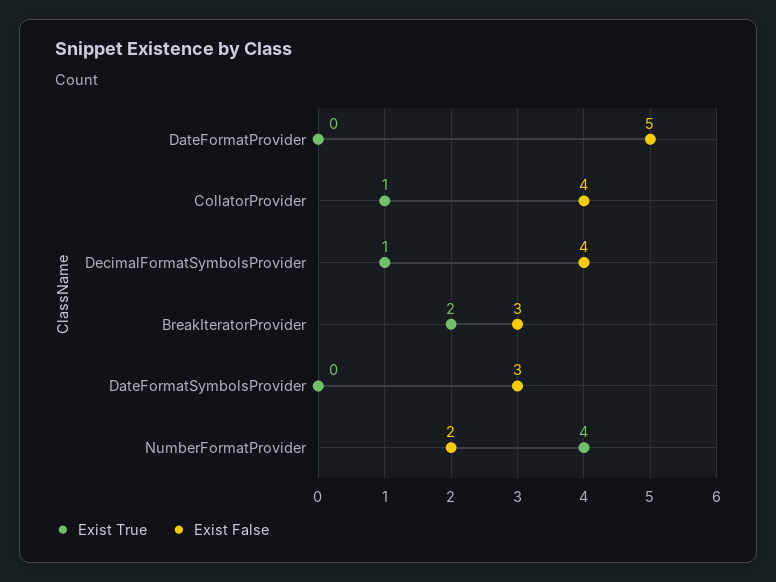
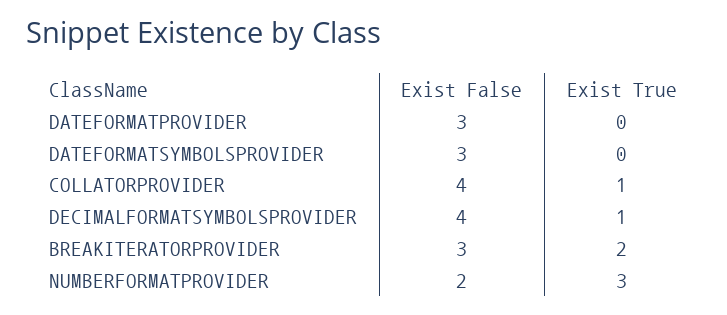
Exist False, DateFormatProvider: 5 -> 3
Exist True, NumberFormatProvider: 4 -> 3

